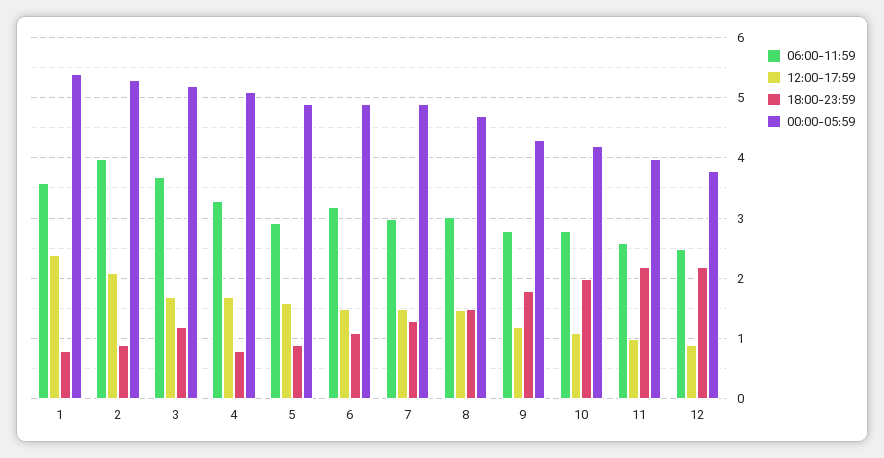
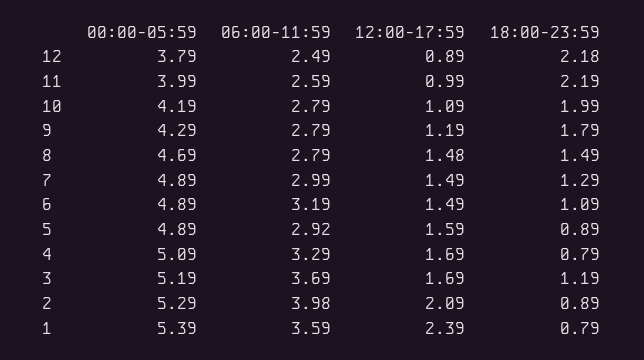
06:00-11:59, 8: 3 -> 2.79

